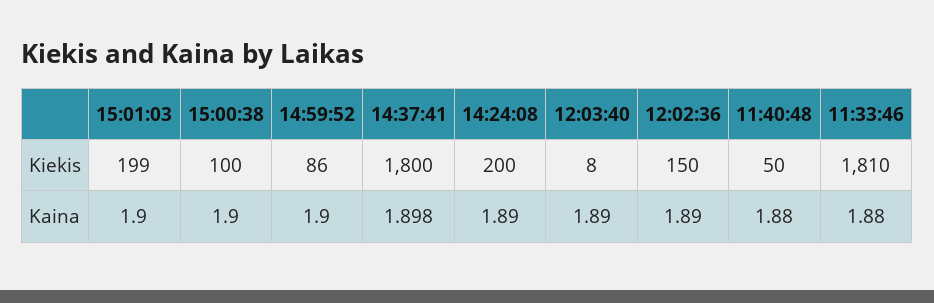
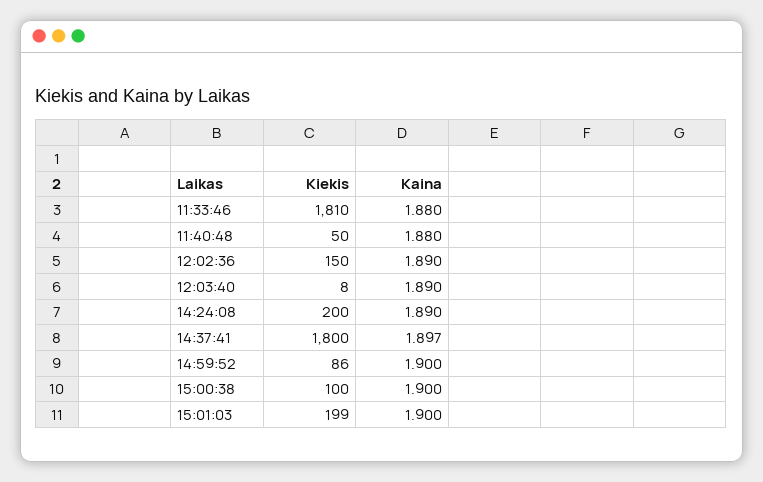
14:37:41, Kaina: 1.898 -> 1.897

